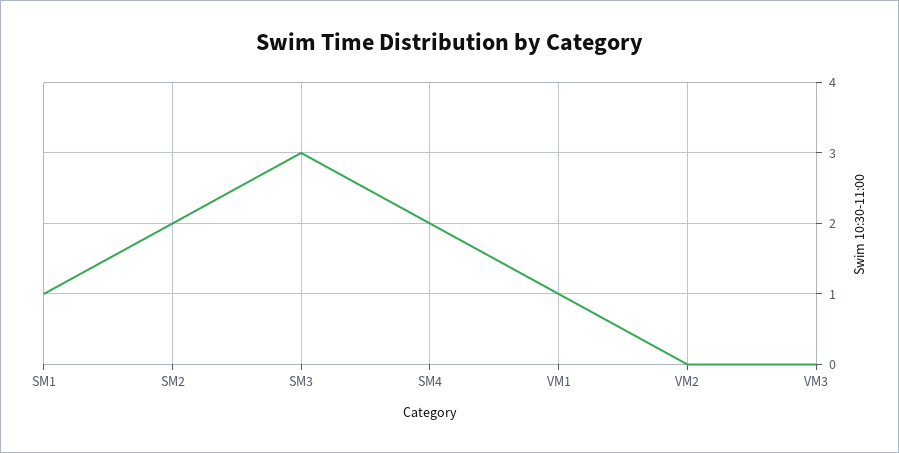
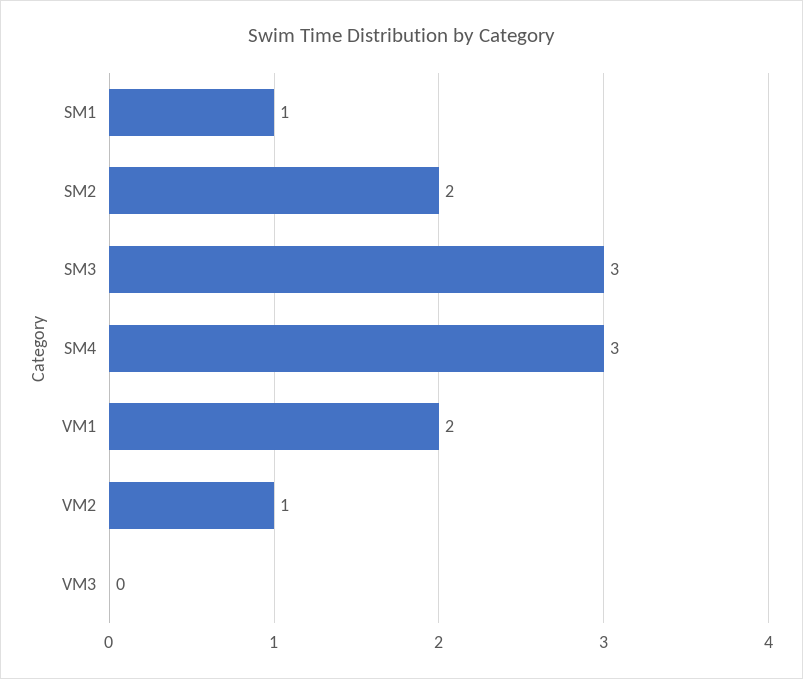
SM4: 2 -> 3
VM1: 1 -> 2
VM2: 0 -> 1

